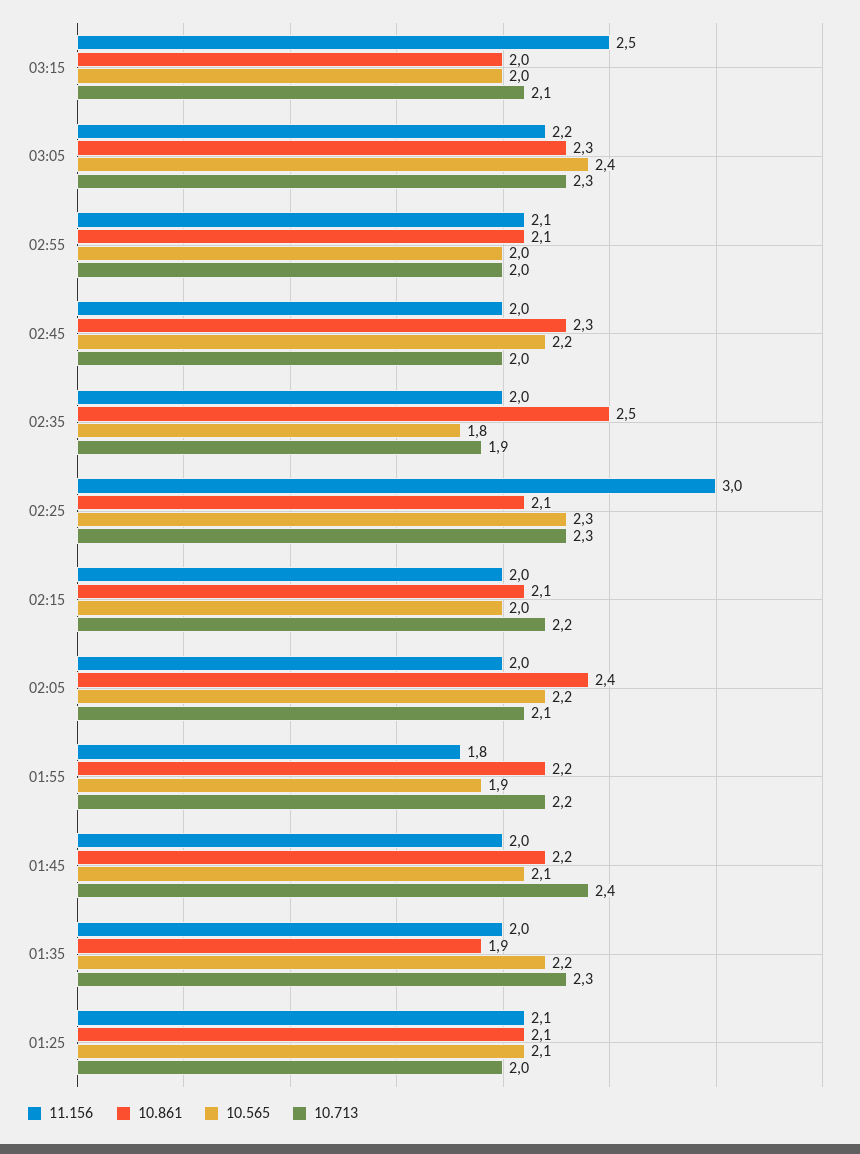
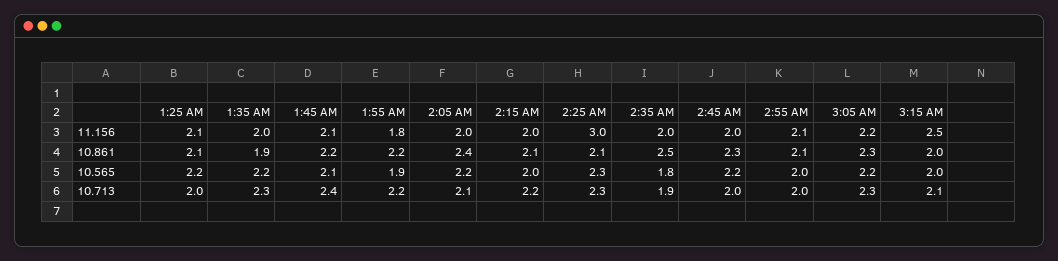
10.565, 03:05: 2.4 -> 2.2
11.156, 01:45: 2 -> 2.1
10.565, 01:25: 2.1 -> 2.2

